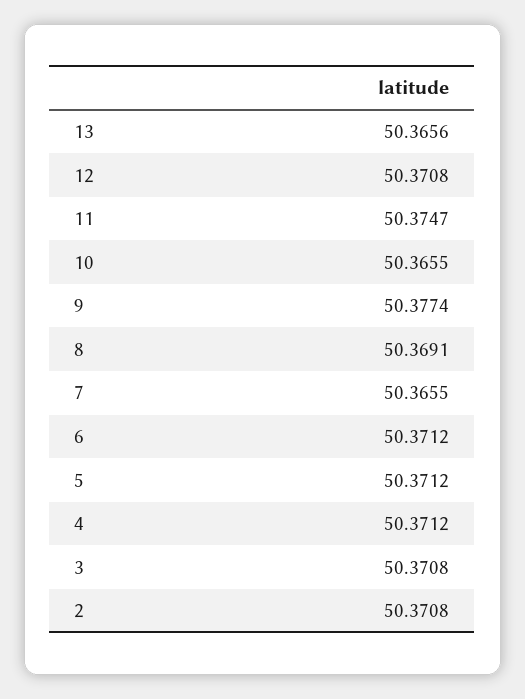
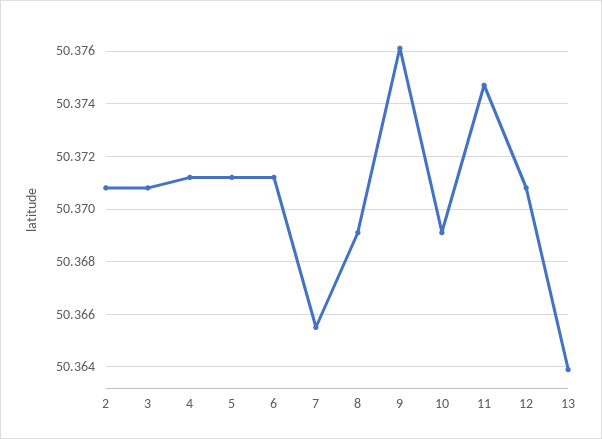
13: 50.3656 -> 50.364
10: 50.3655 -> 50.369
9: 50.3774 -> 50.376

